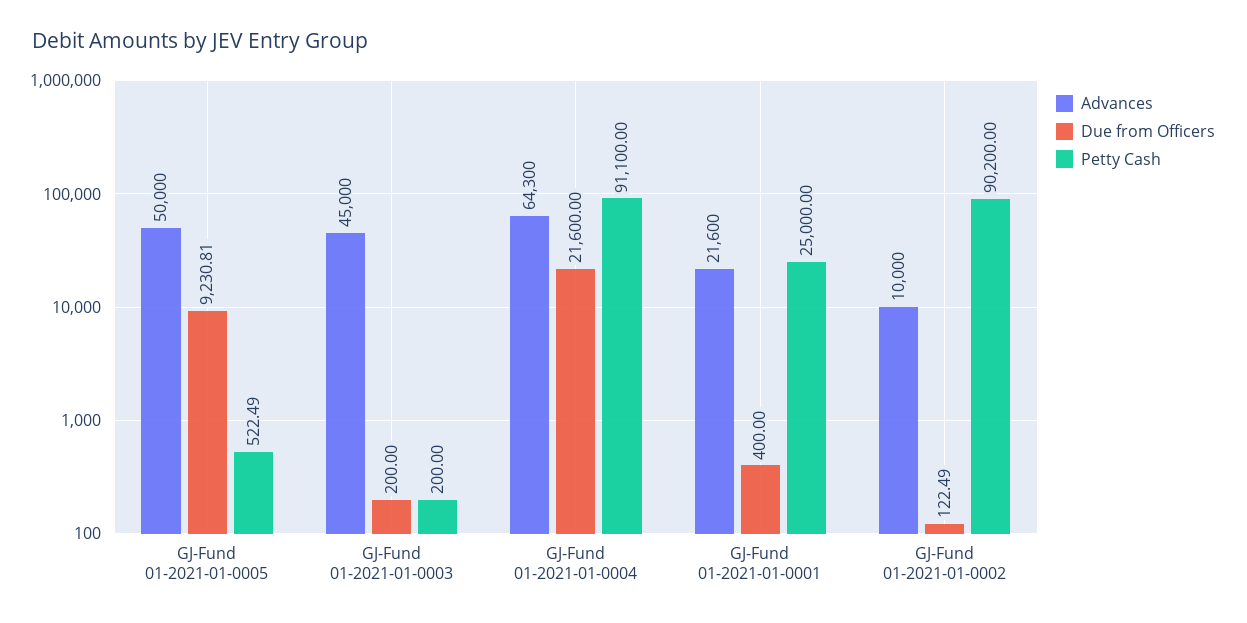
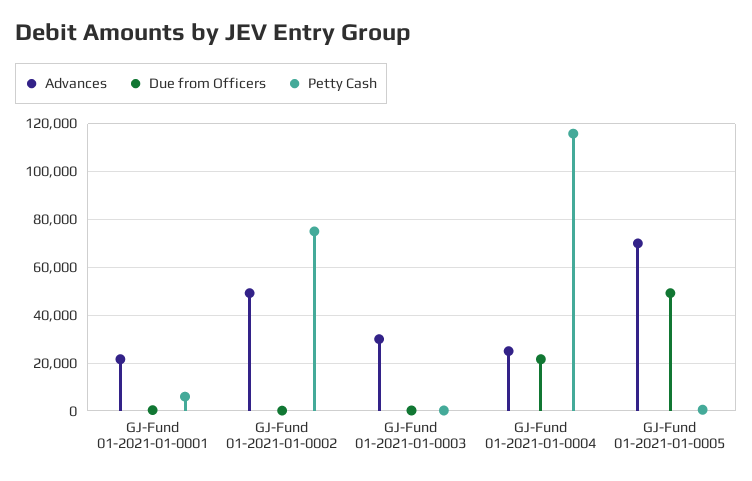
Advances, GJ-Fund 01-2021-01-0005: 50000 -> 70000
Due from Officers, GJ-Fund 01-2021-01-0005: 9230.81 -> 50000
Advances, GJ-Fund 01-2021-01-0003: 45000 -> 30000
Advances, GJ-Fund 01-2021-01-0004: 64300 -> 25000
Petty Cash, GJ-Fund 01-2021-01-0004: 91100 -> 115000
Petty Cash, GJ-Fund 01-2021-01-0001: 25000 -> 5000
Advances, GJ-Fund 01-2021-01-0002: 10000 -> 50000
Petty Cash, GJ-Fund 01-2021-01-0002: 90200 -> 75000

